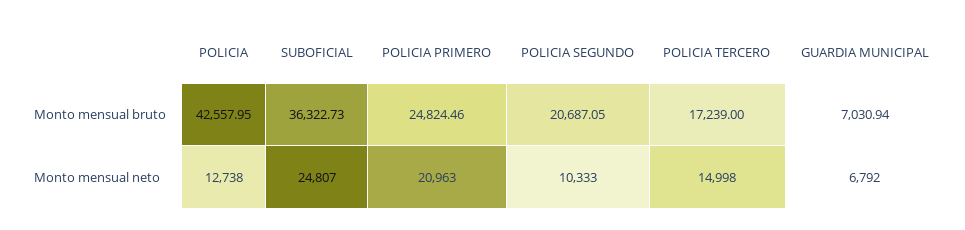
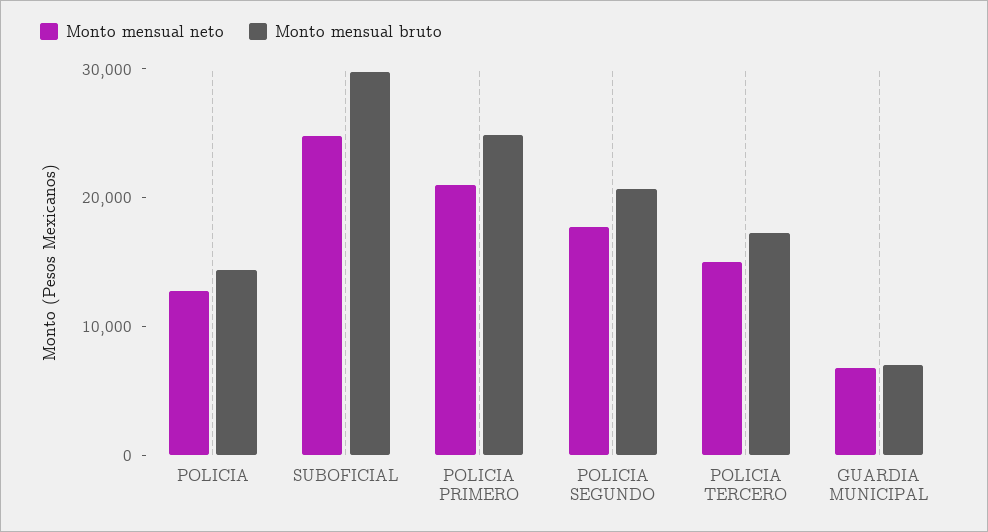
Monto mensual bruto, POLICIA: 42557.95 -> 14000
Monto mensual bruto, SUBOFICIAL: 36322.73 -> 30000
Monto mensual neto, POLICIA SEGUNDO: 10333 -> 18000

